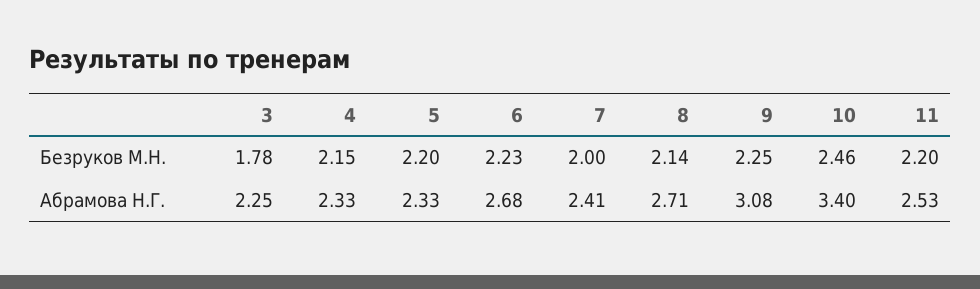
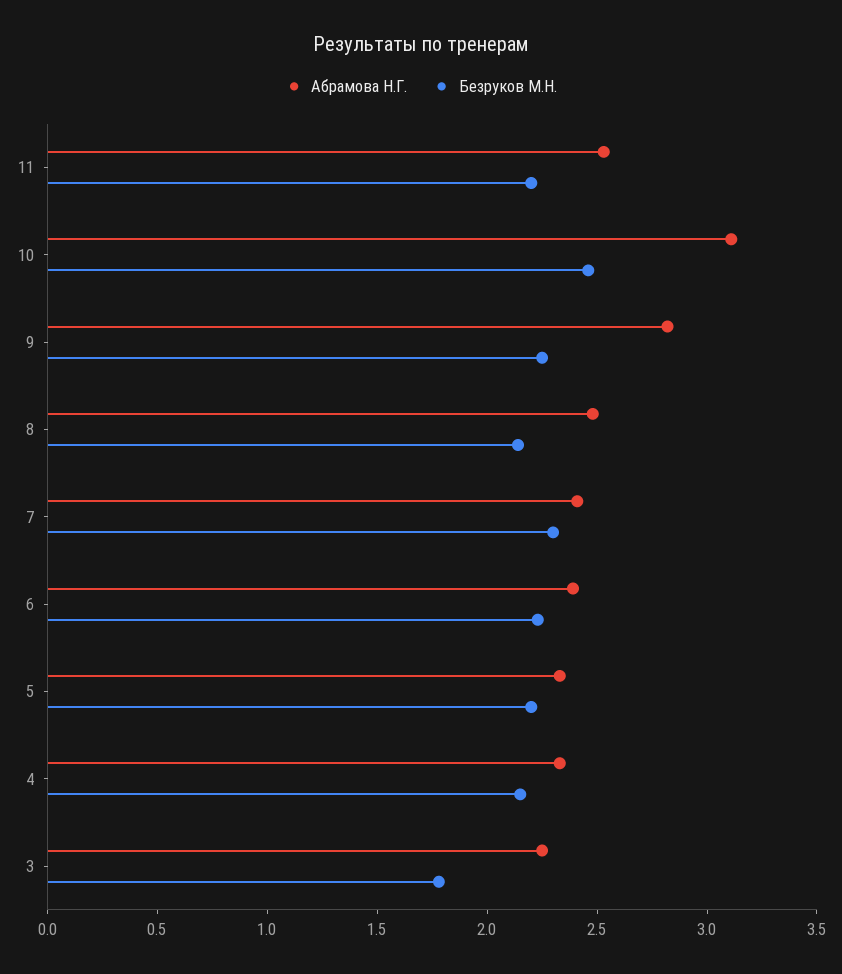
Безруков М.Н., 7: 2 -> 2.3
Абрамова Н.Г., 6: 2.68 -> 2.4
Абрамова Н.Г., 8: 2.71 -> 2.5
Абрамова Н.Г., 9: 3.08 -> 2.8
Абрамова Н.Г., 10: 3.4 -> 3.1

